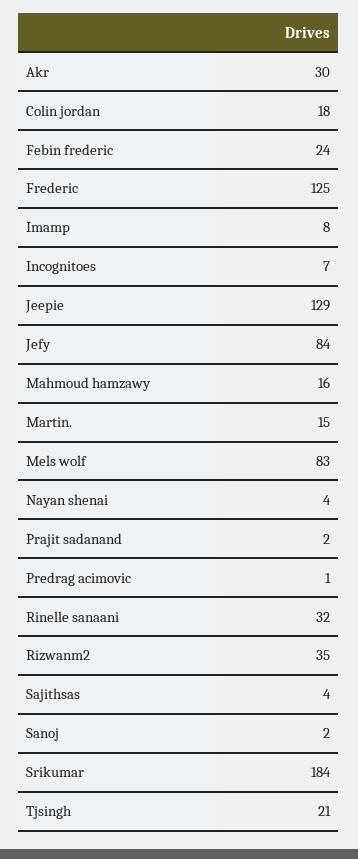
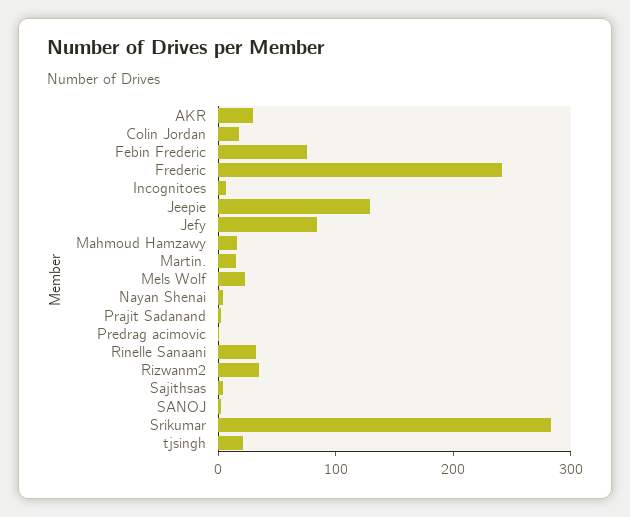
Febin frederic: 24 -> 80
Frederic: 125 -> 240
Imamp: 8 -> none
Mels wolf: 83 -> 20
Srikumar: 184 -> 280

